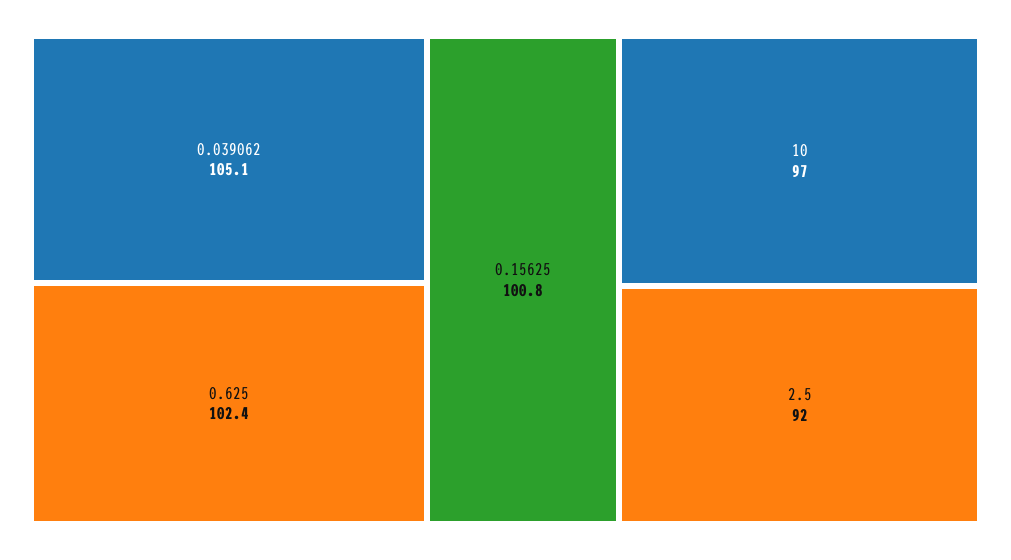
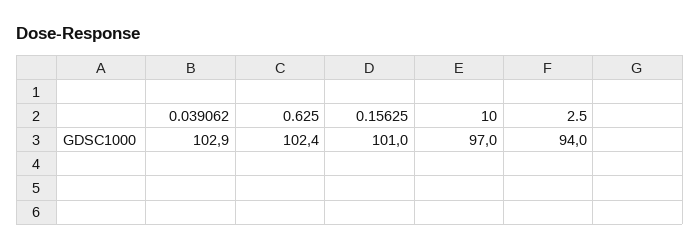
0.039062: 105.1 -> 102.9
0.15625: 100.8 -> 101
2.5: 92 -> 94

